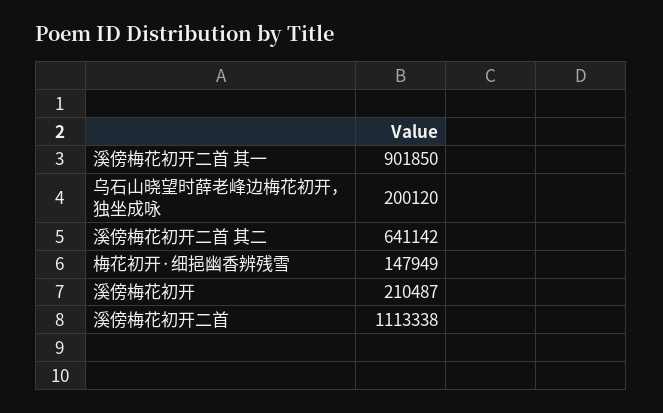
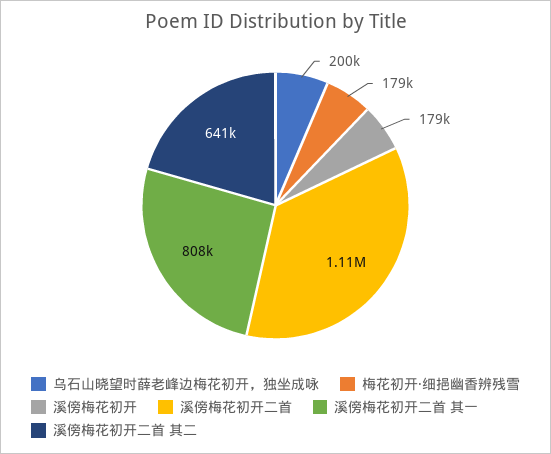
溪傍梅花初开二首 其一: 901850 -> 808000
梅花初开·细挹幽香辨残雪: 147949 -> 179000
溪傍梅花初开: 210487 -> 179000

